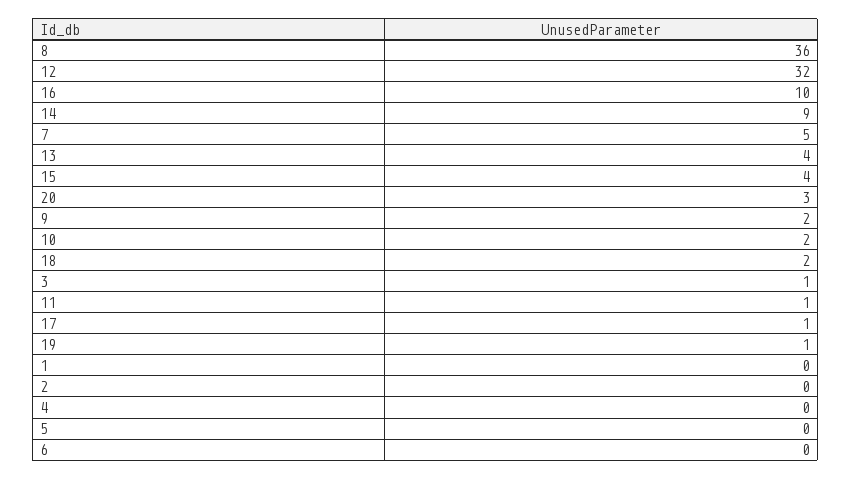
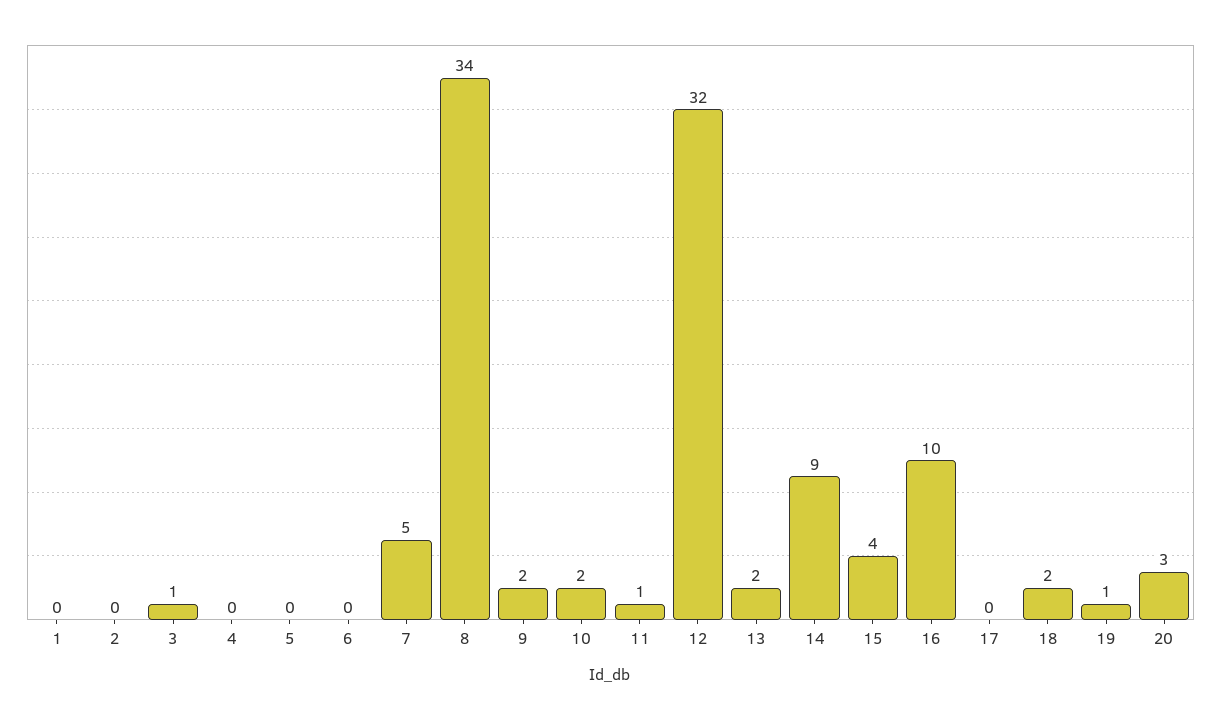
8: 36 -> 34
13: 4 -> 2
17: 1 -> 0

